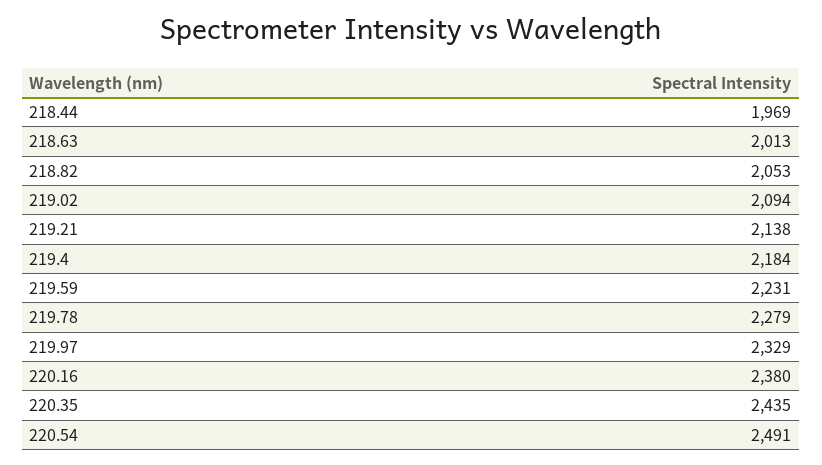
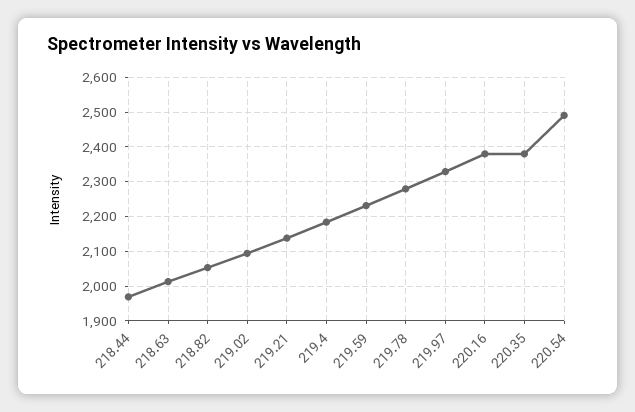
220.35: 2435 -> 2380

